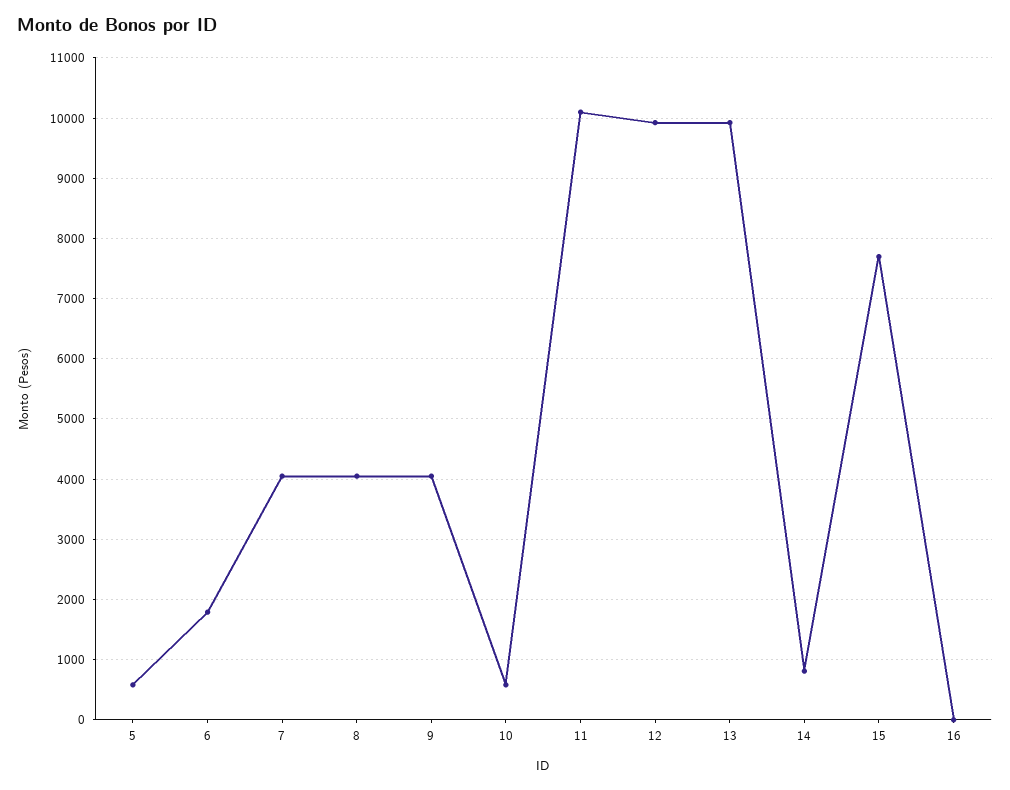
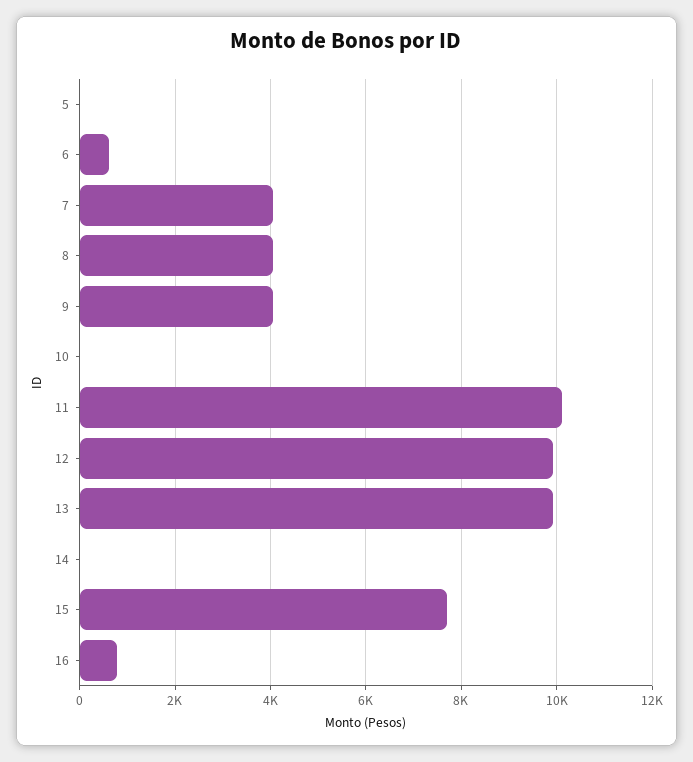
5: 600 -> 0
6: 1800 -> 600
10: 600 -> 0
14: 800 -> 0
16: 0 -> 800

